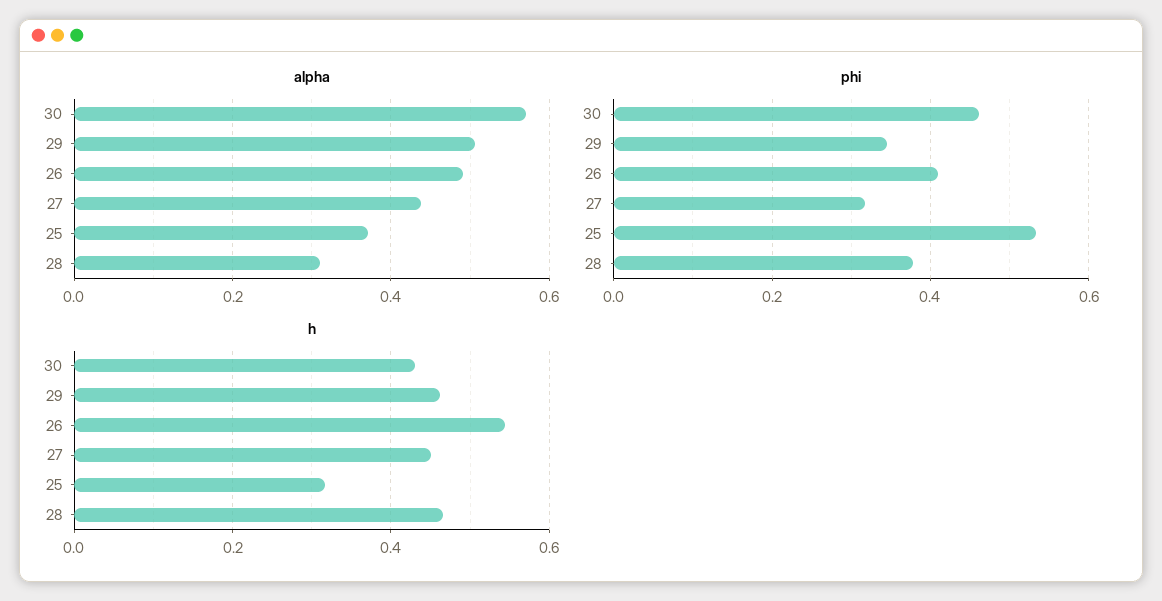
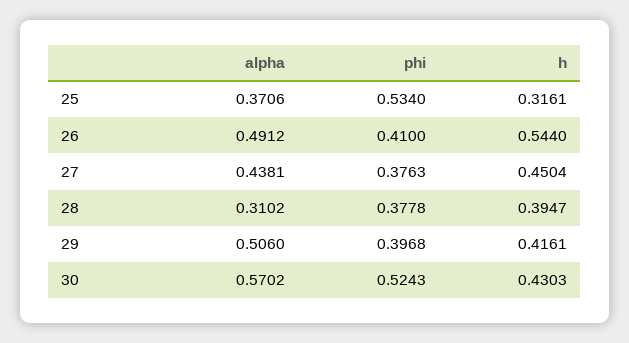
phi, 30: 0.46 -> 0.5243
phi, 29: 0.34 -> 0.3968
phi, 27: 0.32 -> 0.3763
h, 29: 0.46 -> 0.4161
h, 28: 0.46 -> 0.3947

